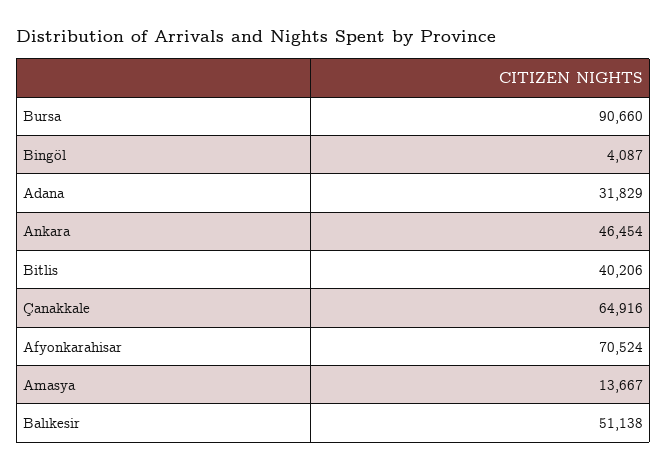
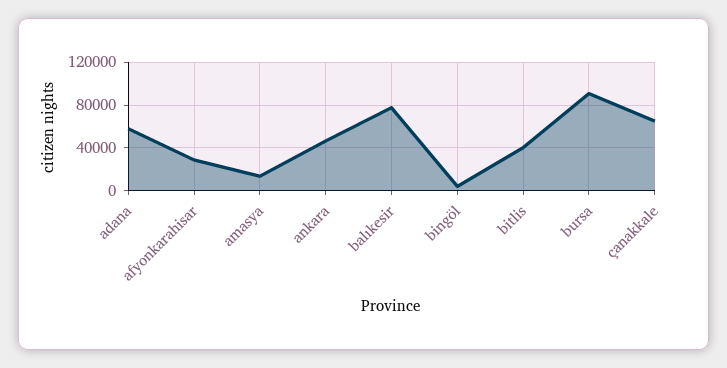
Adana: 31829 -> 60000
Afyonkarahisar: 70524 -> 30000
Balıkesir: 51138 -> 80000

